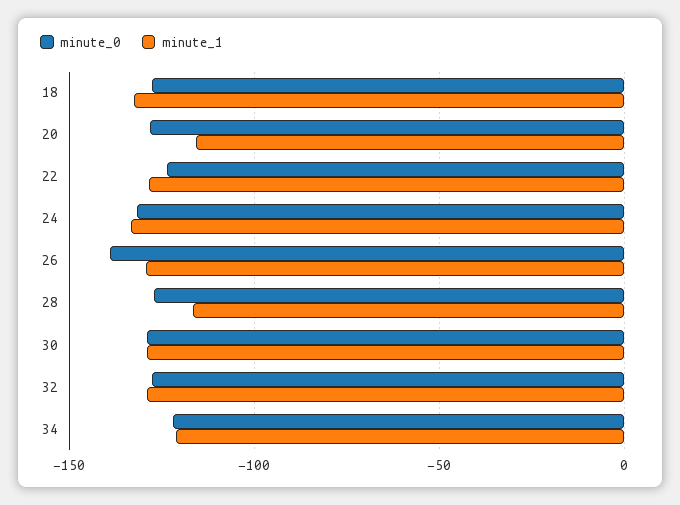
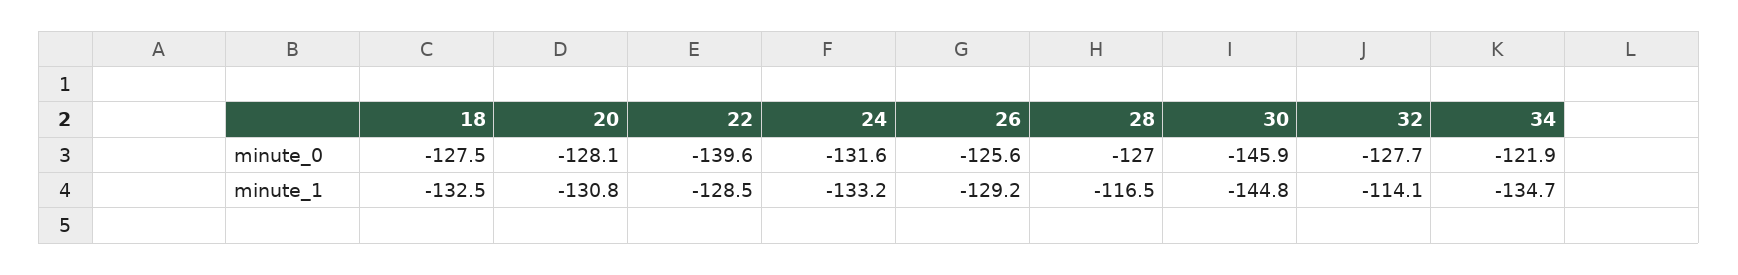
minute_1, 20: -115 -> -130.8
minute_0, 22: -125 -> -139.6
minute_0, 26: -140 -> -125.6
minute_0, 30: -130 -> -145.9
minute_1, 30: -130 -> -144.8
minute_1, 32: -130 -> -114.1
minute_1, 34: -120 -> -134.7

